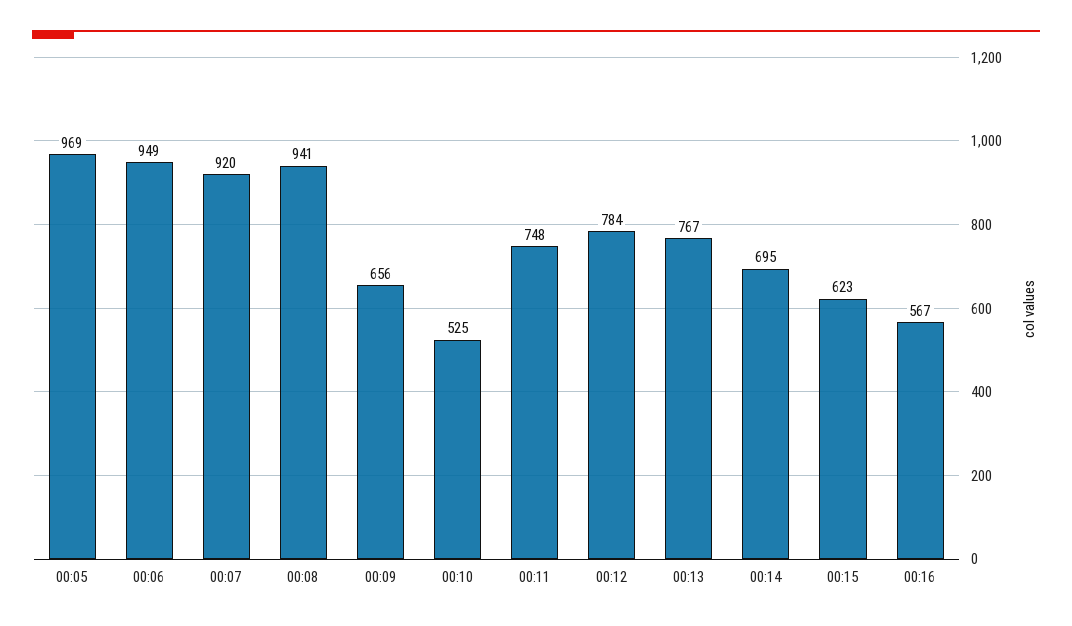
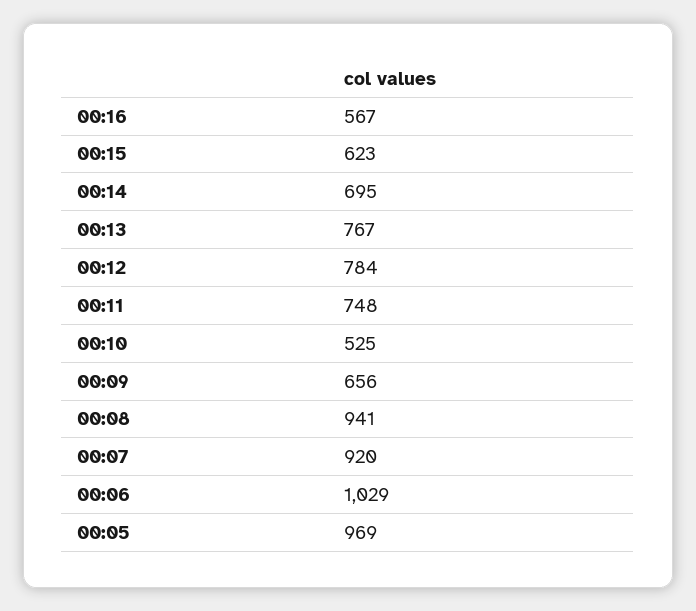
00:06: 949 -> 1029

